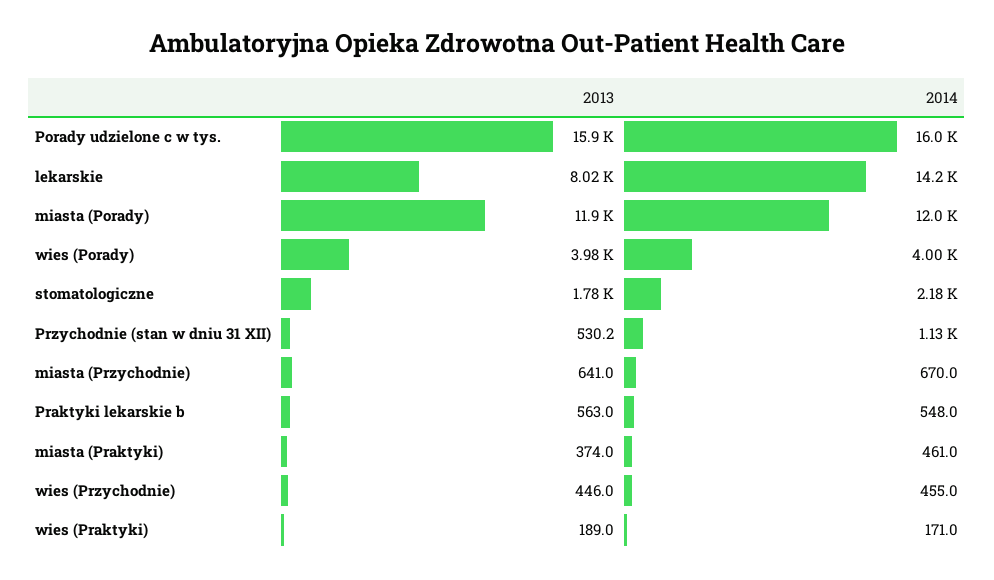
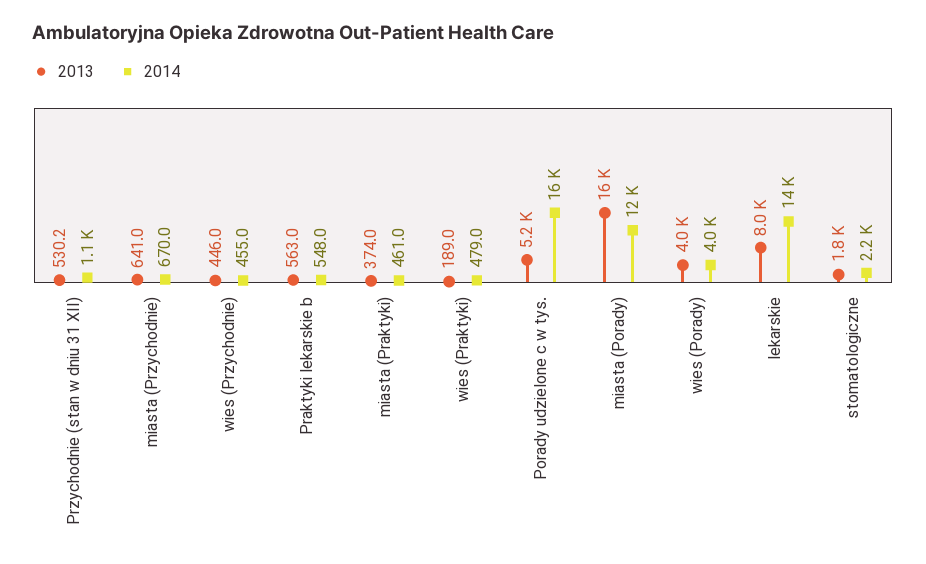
2013, Porady udzielone c w tys.: 15900 -> 5200
2013, miasta (Porady): 11900 -> 16000
2014, wies (Praktyki): 171 -> 479

